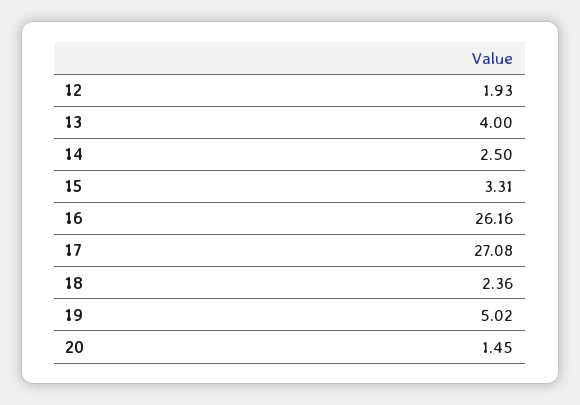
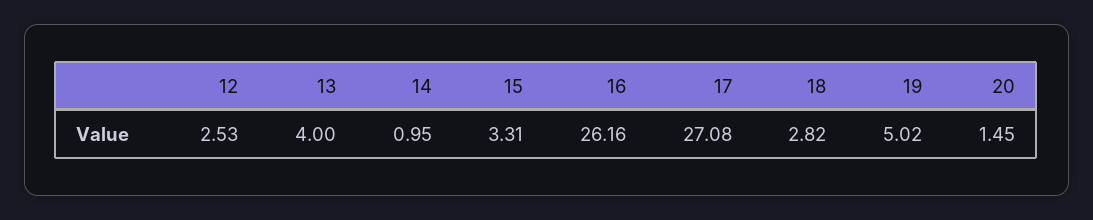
12: 1.93 -> 2.53
14: 2.5 -> 0.95
18: 2.36 -> 2.82

